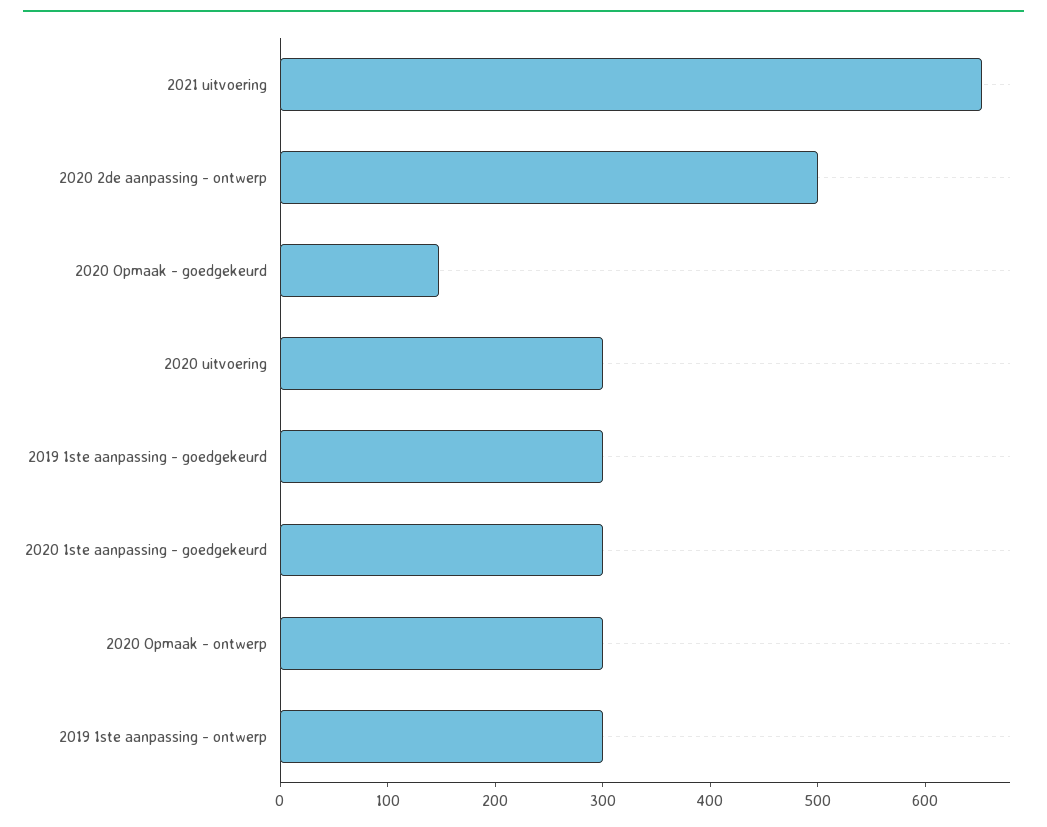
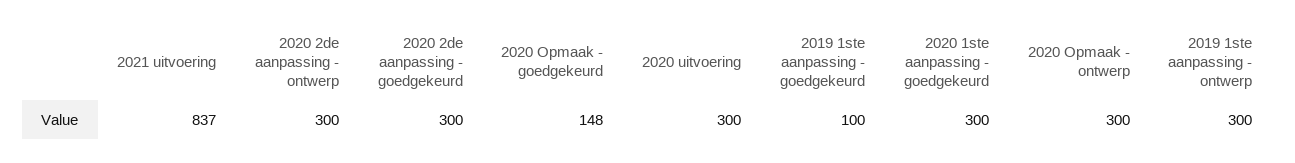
2021 uitvoering: 660 -> 837
2020 2de aanpassing - ontwerp: 500 -> 300
2019 1ste aanpassing - goedgekeurd: 300 -> 100
2020 2de aanpassing - goedgekeurd: none -> 300

